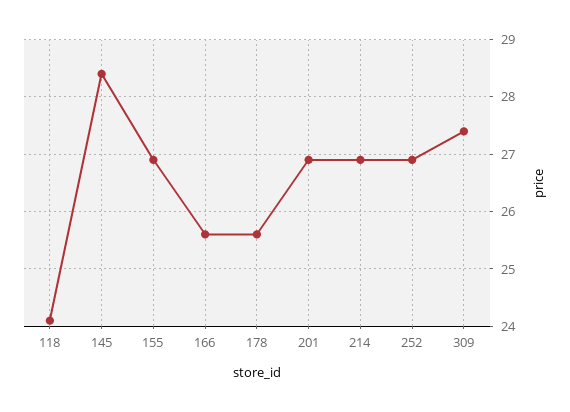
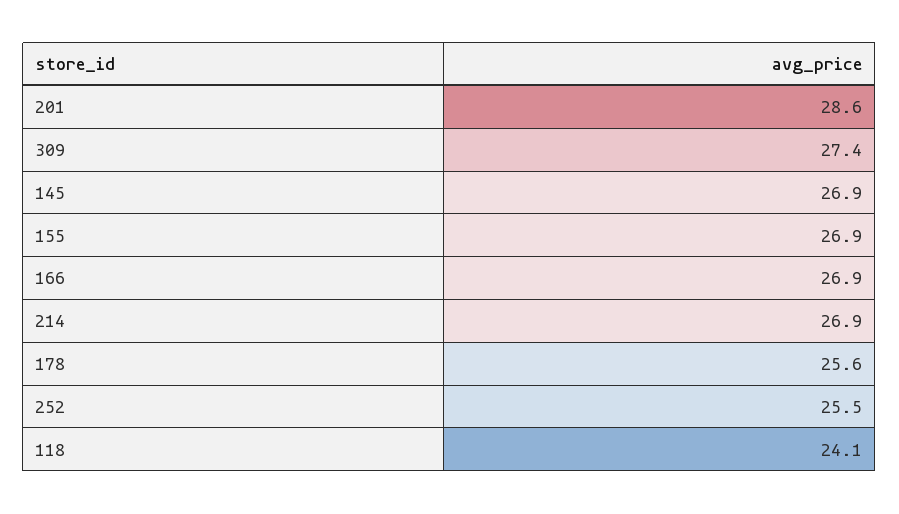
145: 28.5 -> 26.9
166: 25.5 -> 26.9
201: 27 -> 28.6
252: 27 -> 25.5

